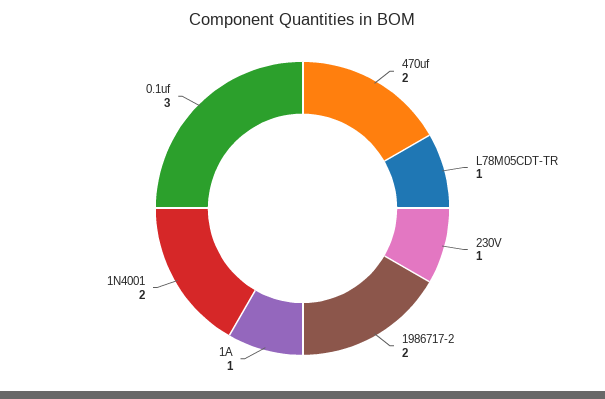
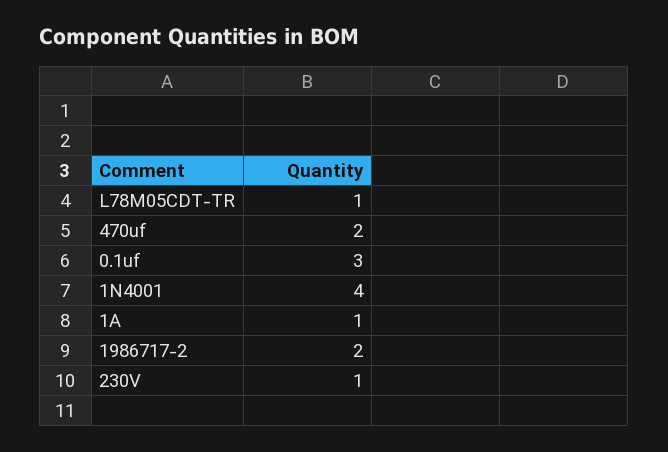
1N4001: 2 -> 4

